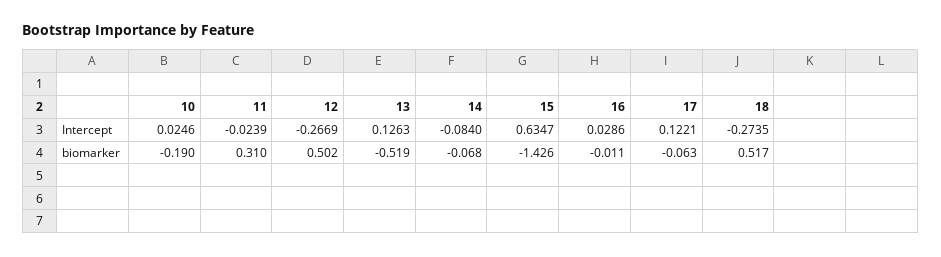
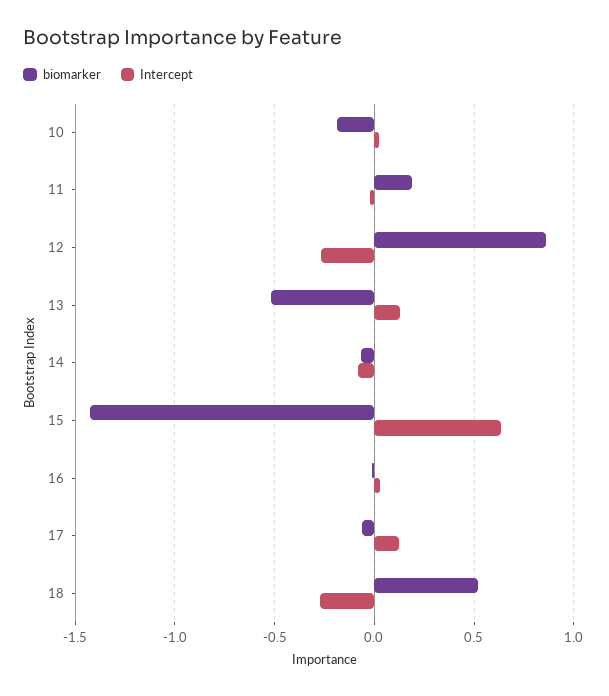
biomarker, 11: 0.31 -> 0.2
biomarker, 12: 0.502 -> 0.85

